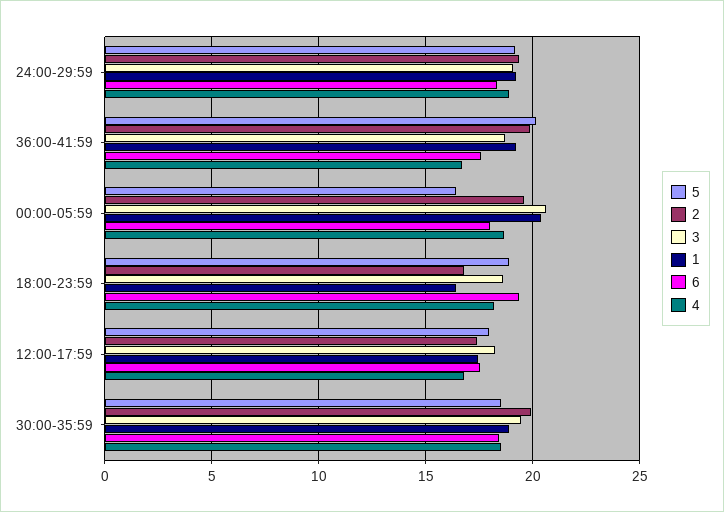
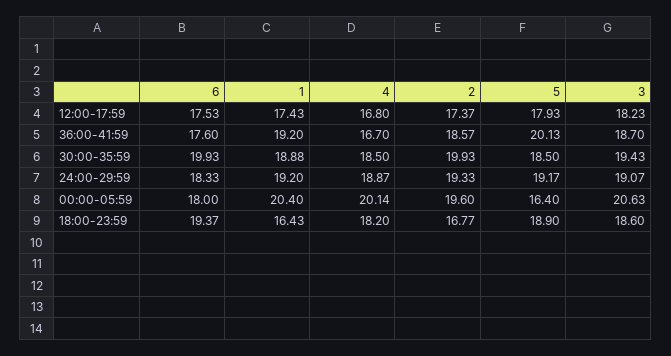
2, 36:00-41:59: 20 -> 18.57
4, 00:00-05:59: 18.5 -> 20.14
6, 30:00-35:59: 18.5 -> 19.93

